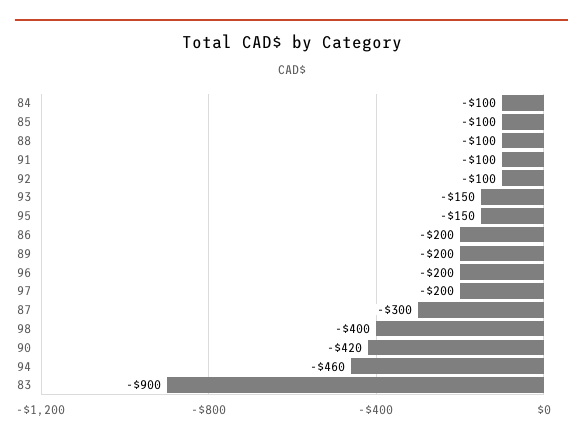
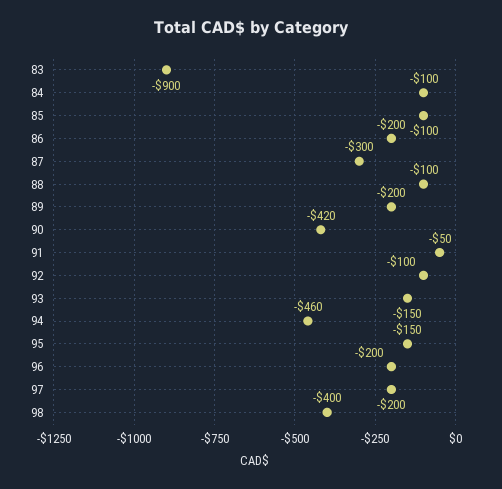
91: -100 -> -50

